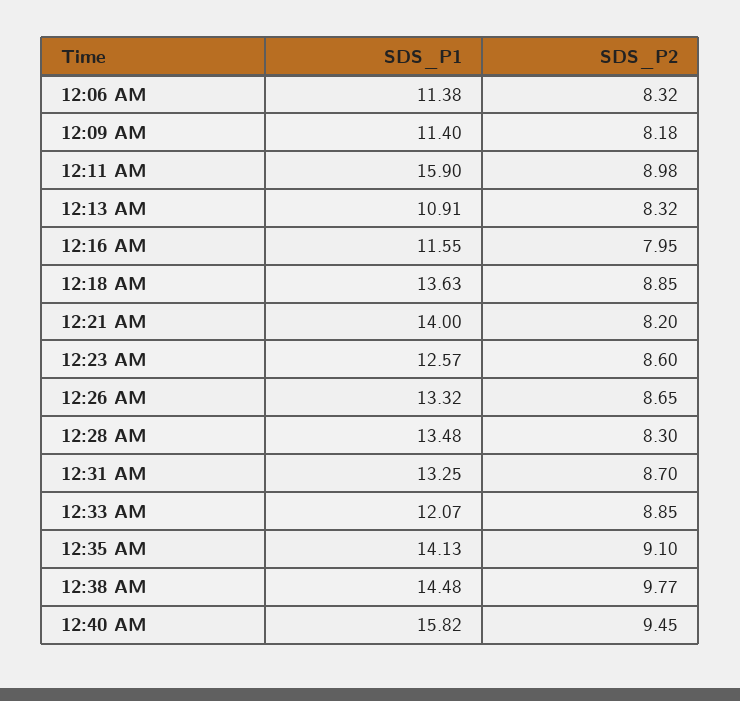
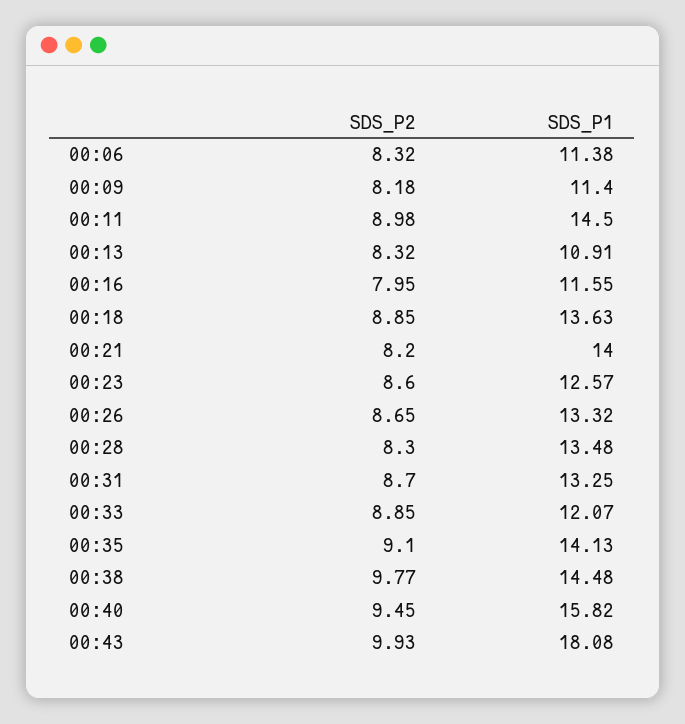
SDS_P1, 12:11 AM: 15.9 -> 14.5
SDS_P2, 00:43: none -> 9.93
SDS_P1, 00:43: none -> 18.08

